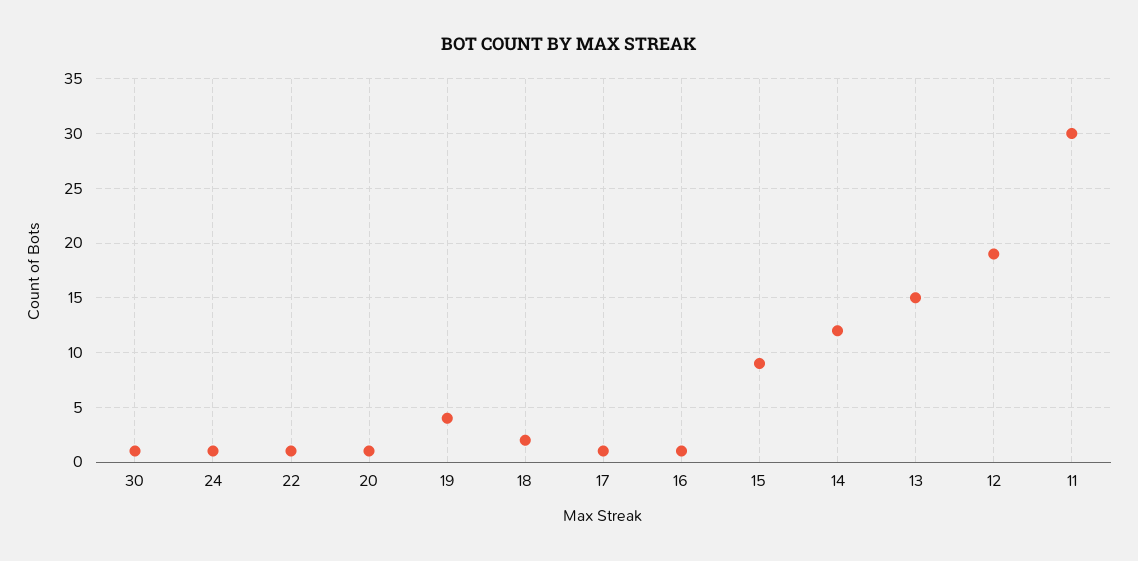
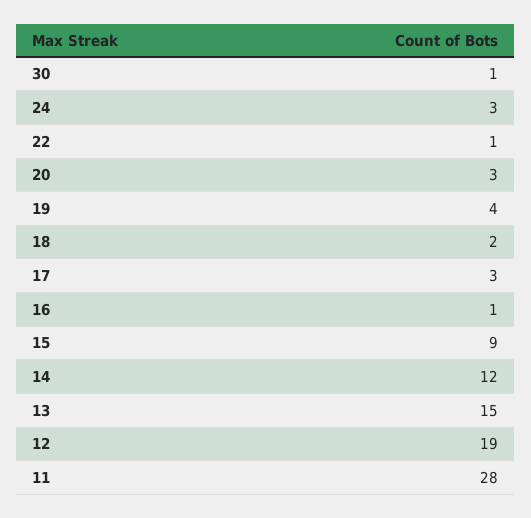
24: 1 -> 3
20: 1 -> 3
17: 1 -> 3
11: 30 -> 28

